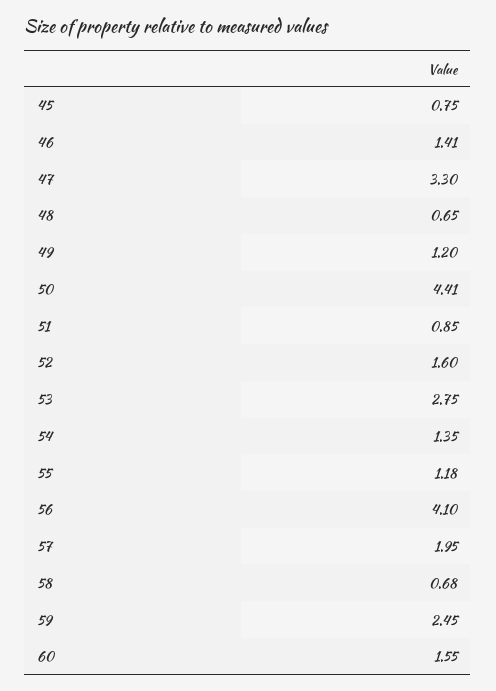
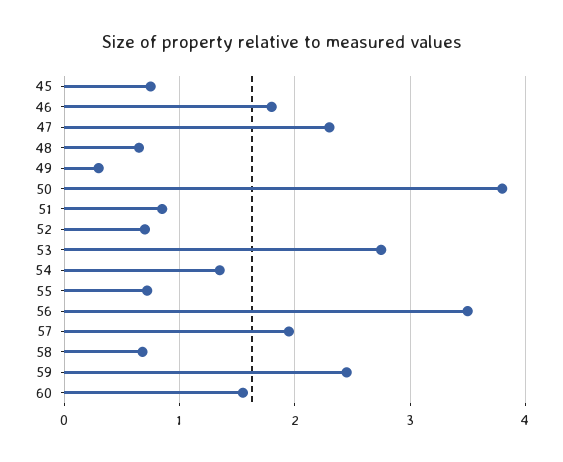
46: 1.41 -> 1.8
47: 3.3 -> 2.3
49: 1.2 -> 0.3
50: 4.41 -> 3.8
52: 1.6 -> 0.7
55: 1.18 -> 0.7
56: 4.1 -> 3.5

